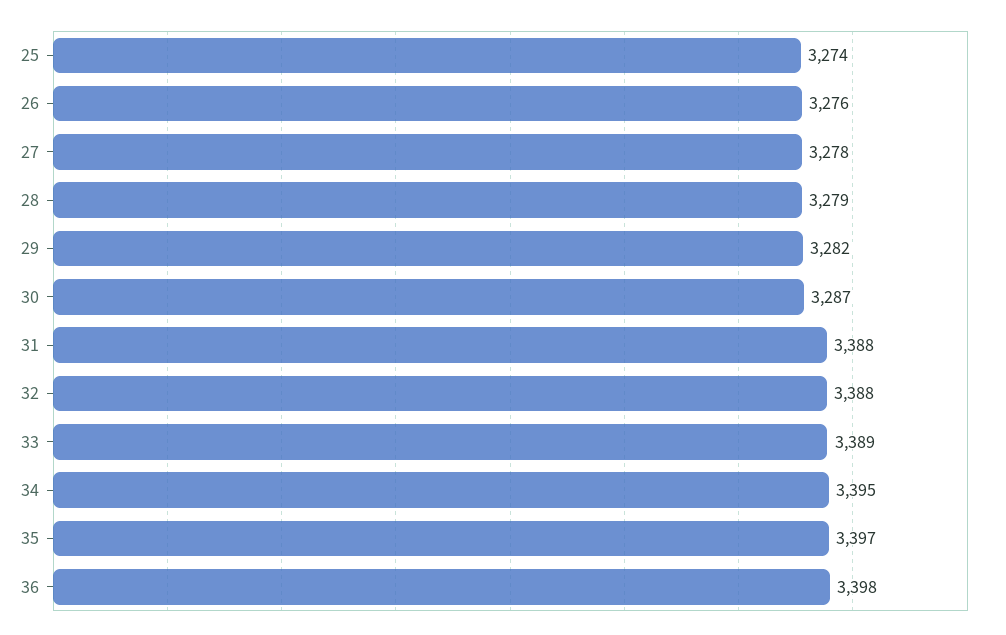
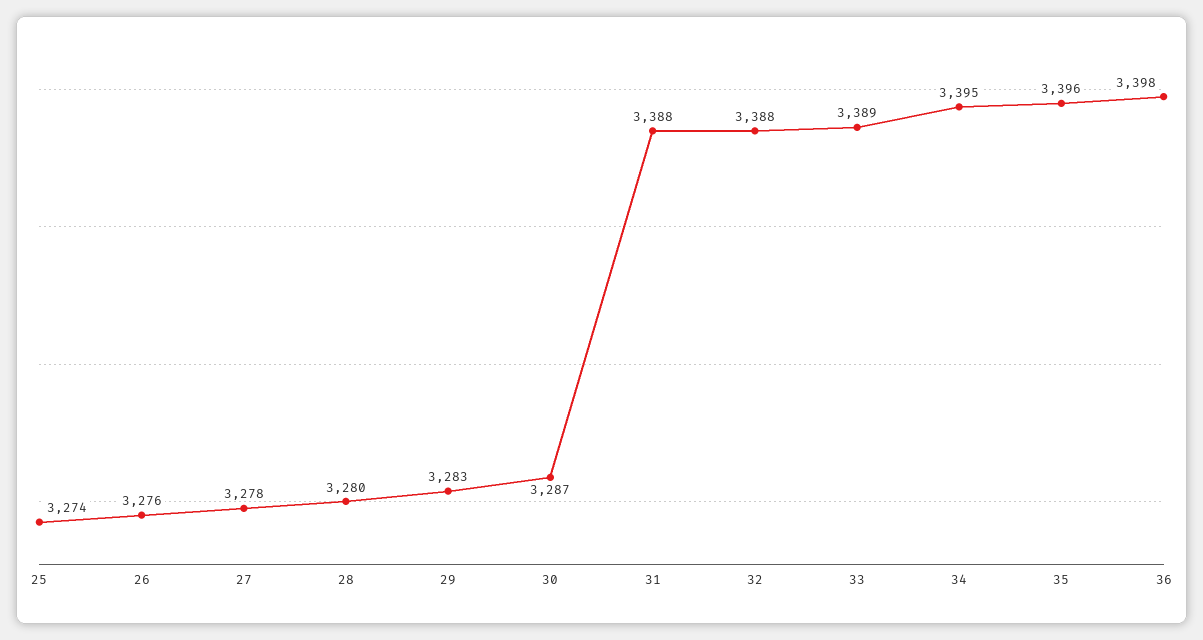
28: 3279 -> 3280
29: 3282 -> 3283
35: 3397 -> 3396

